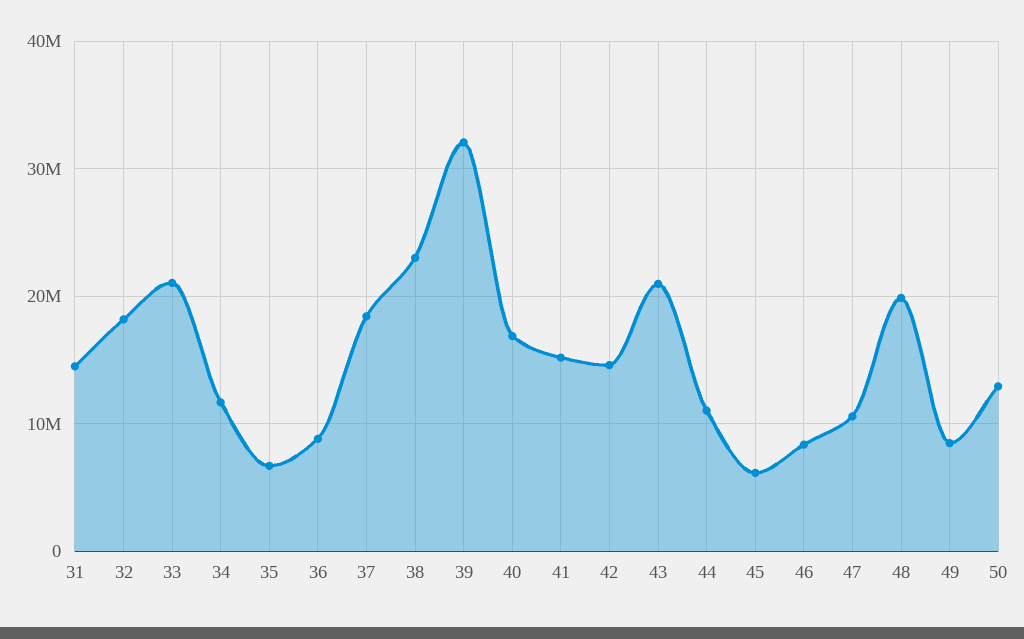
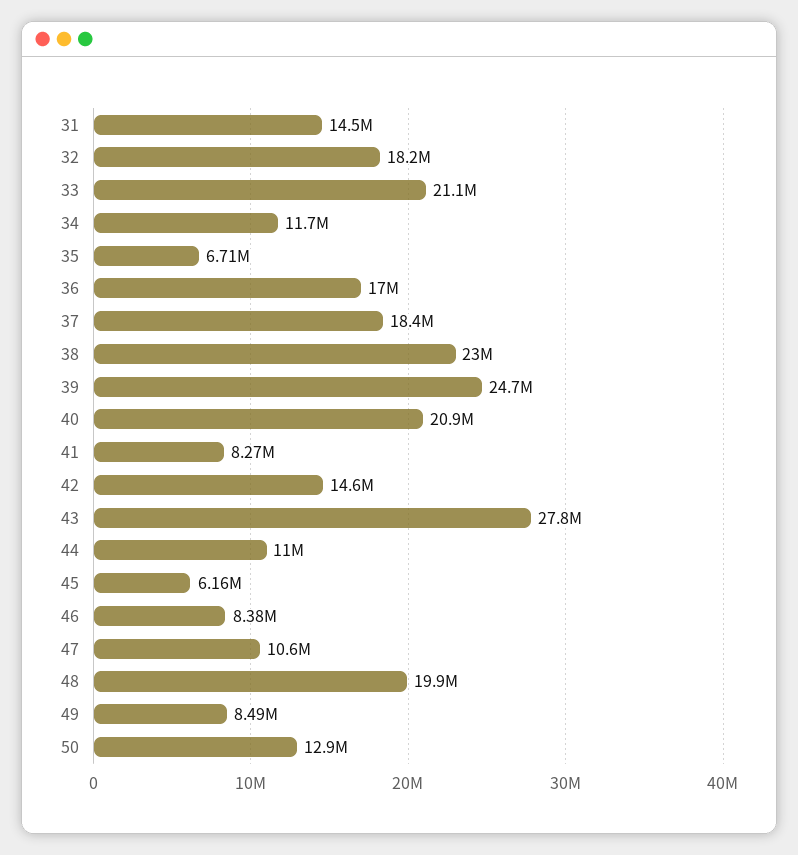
36: 9000000 -> 17000000
39: 32000000 -> 24700000
40: 17000000 -> 20900000
41: 15000000 -> 8270000
43: 21000000 -> 27800000

